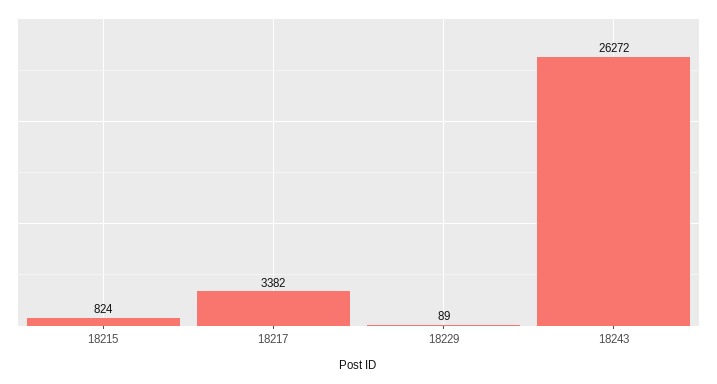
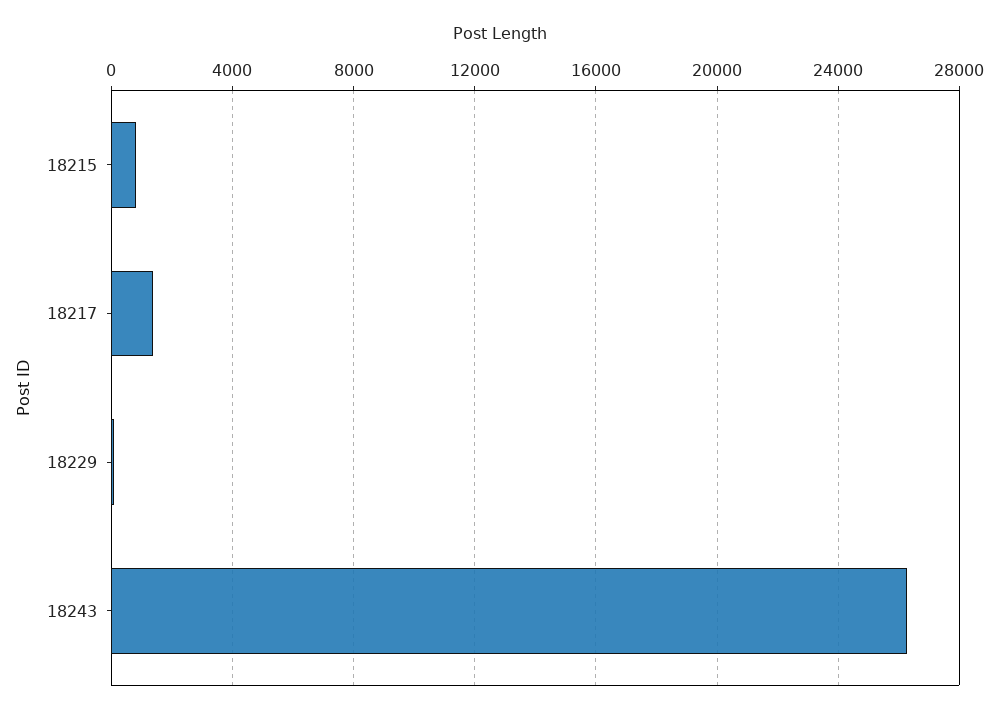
18217: 3382 -> 1500

